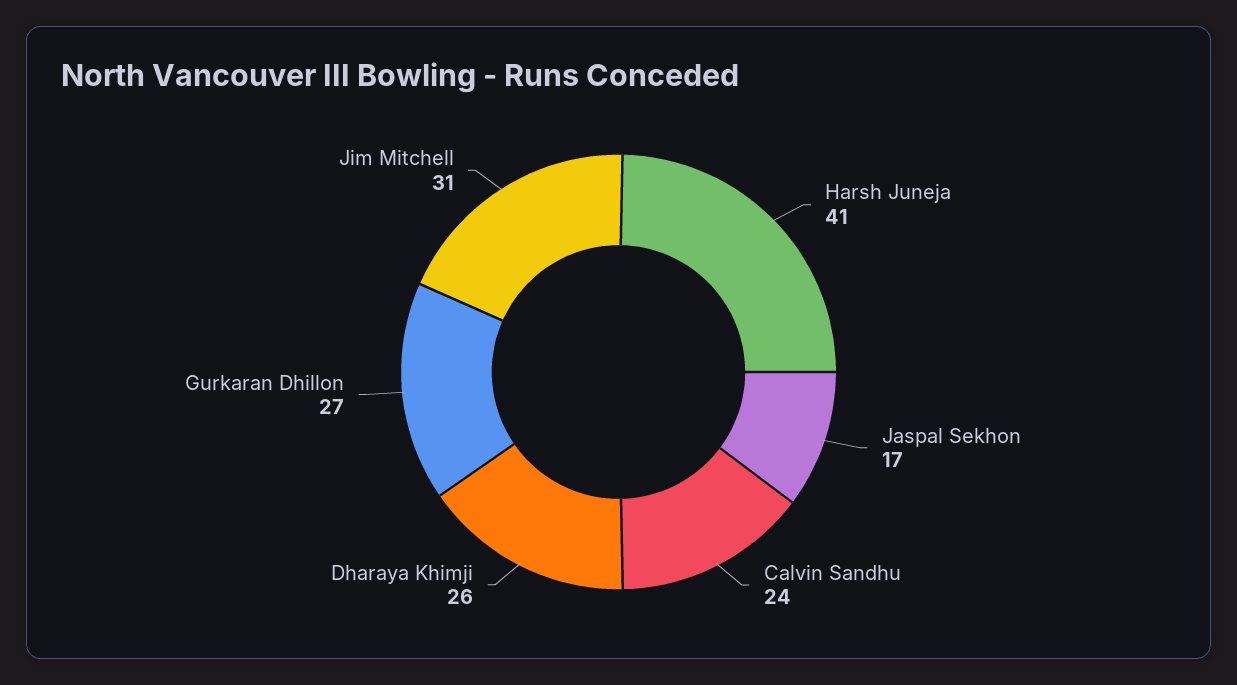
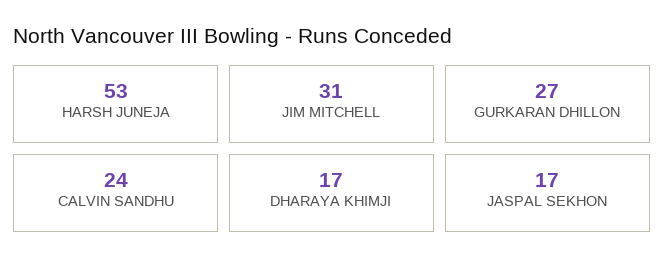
Harsh Juneja: 41 -> 53
Dharaya Khimji: 26 -> 17

